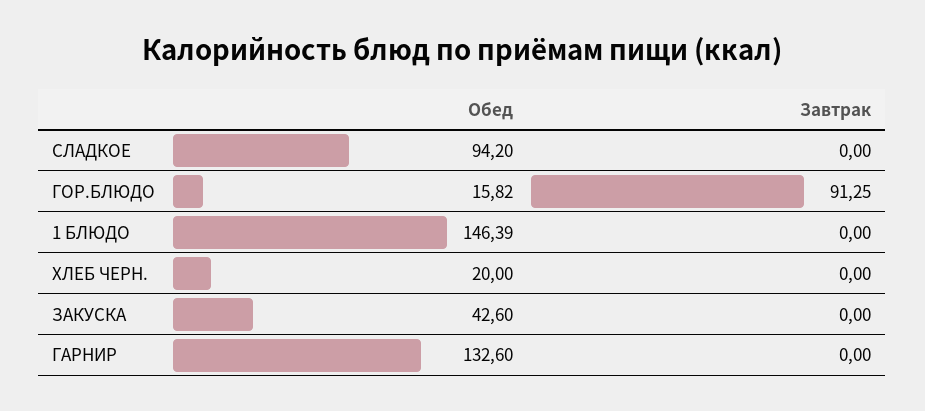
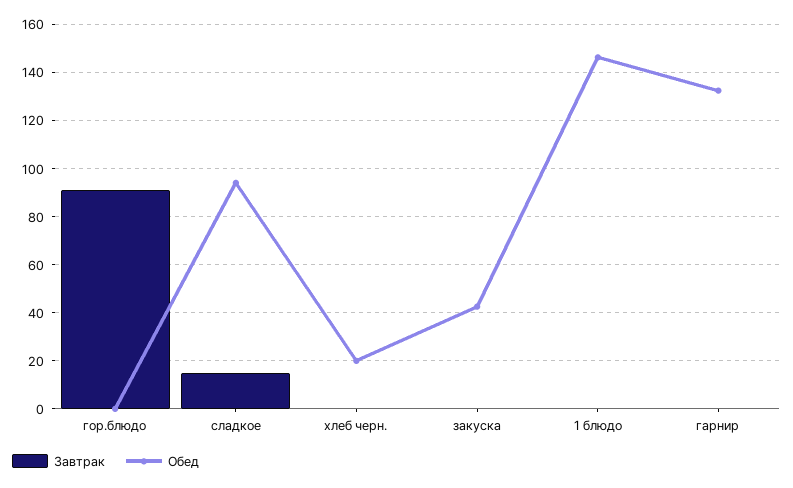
Завтрак, СЛАДКОЕ: 0 -> 15
Обед, ГОР.БЛЮДО: 15.82 -> 0

